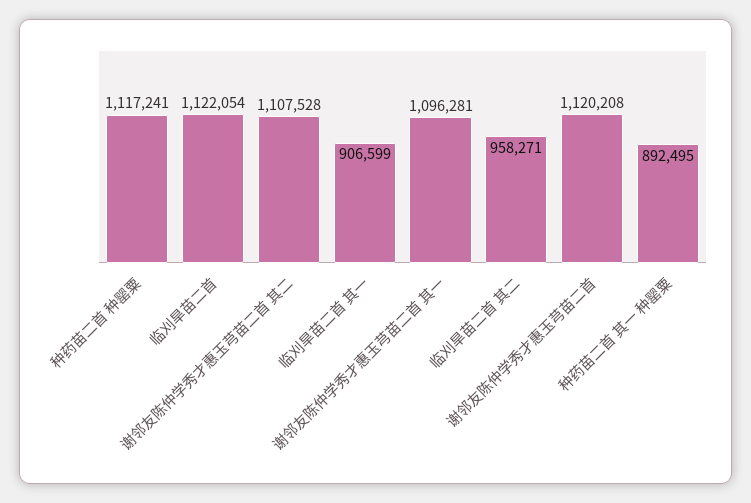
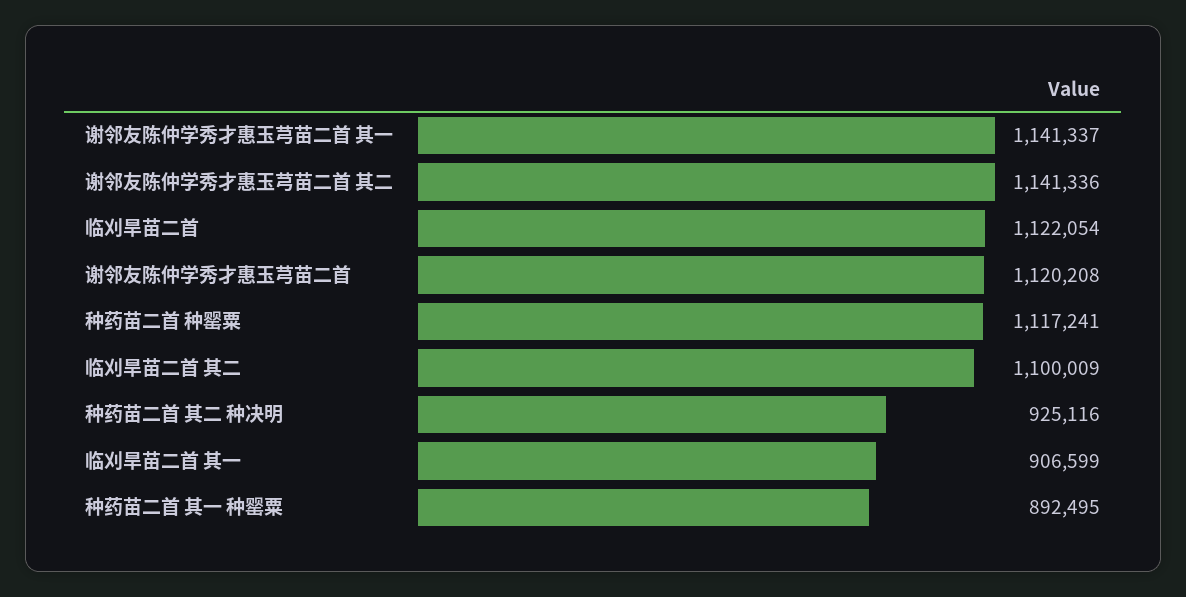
谢邻友陈仲学秀才惠玉芎苗二首 其二: 1107528 -> 1141336
谢邻友陈仲学秀才惠玉芎苗二首 其一: 1096281 -> 1141337
临刈旱苗二首 其二: 958271 -> 1100009
种药苗二首 其二 种决明: none -> 925116

